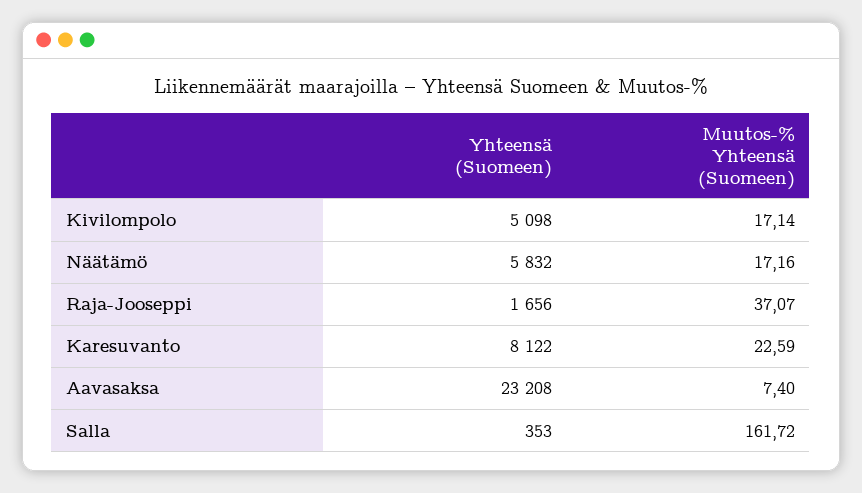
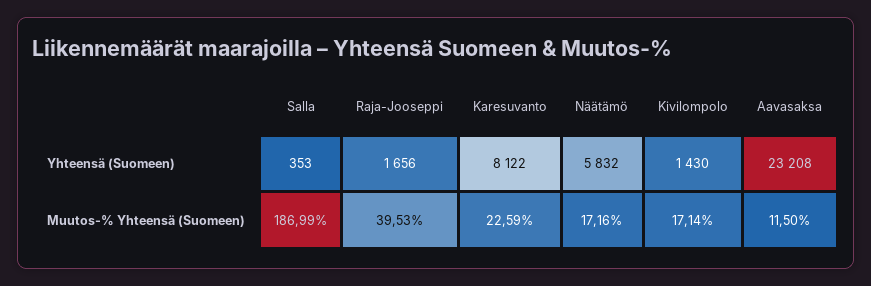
Yhteensä (Suomeen), Kivilompolo: 5098 -> 1430
Muutos-% Yhteensä (Suomeen), Raja-Jooseppi: 37.07 -> 39.53
Muutos-% Yhteensä (Suomeen), Aavasaksa: 7.4 -> 11.5
Muutos-% Yhteensä (Suomeen), Salla: 161.72 -> 186.99

